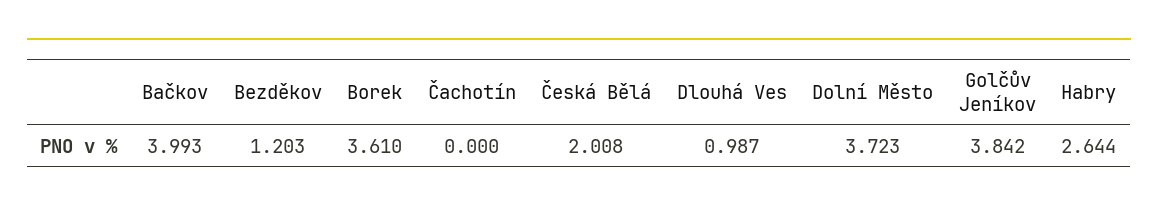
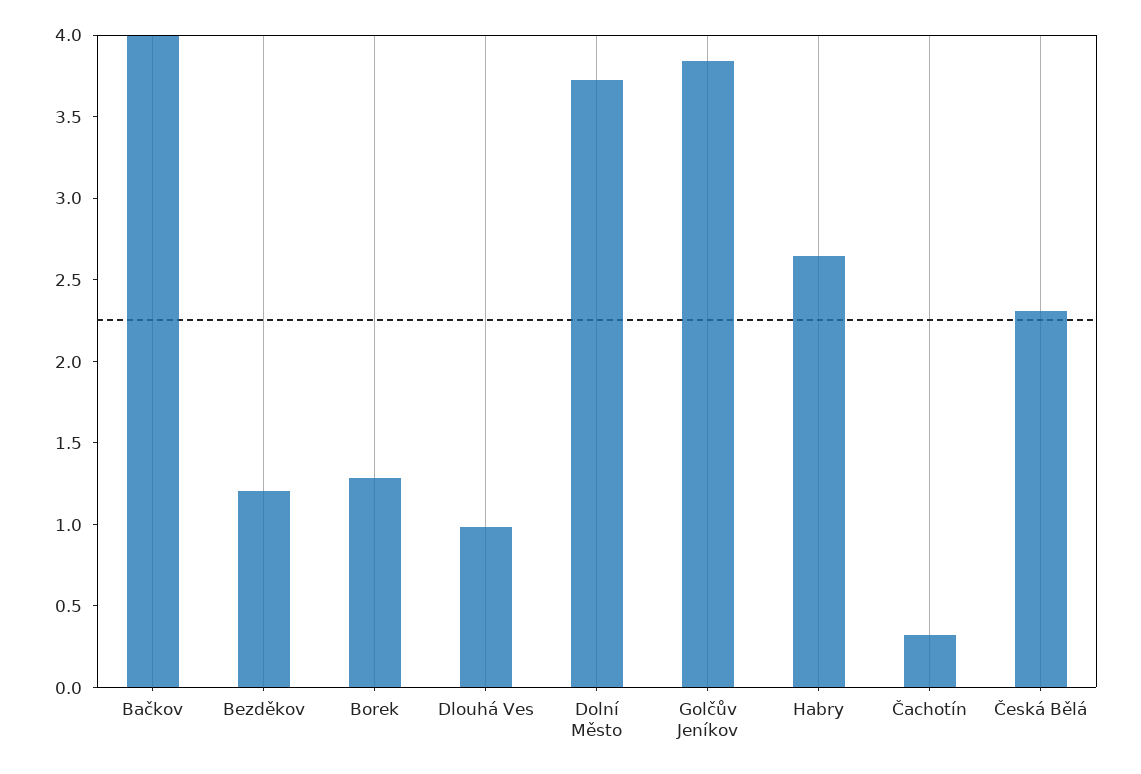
Borek: 3.61 -> 1.3
Čachotín: 0 -> 0.3
Česká Bělá: 2.008 -> 2.3

